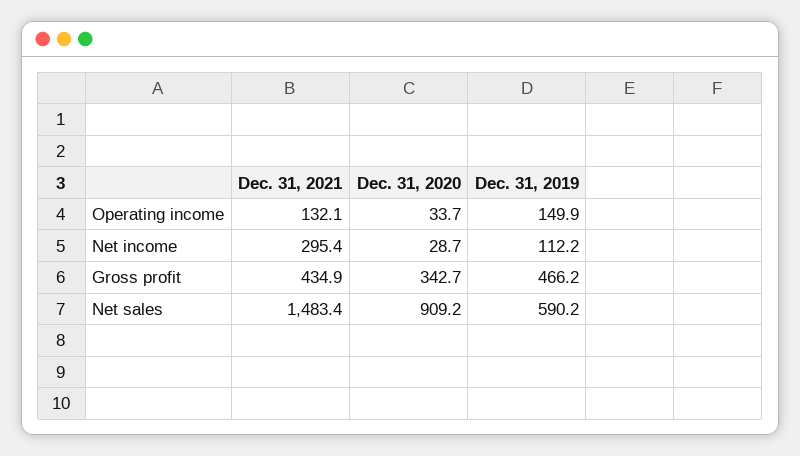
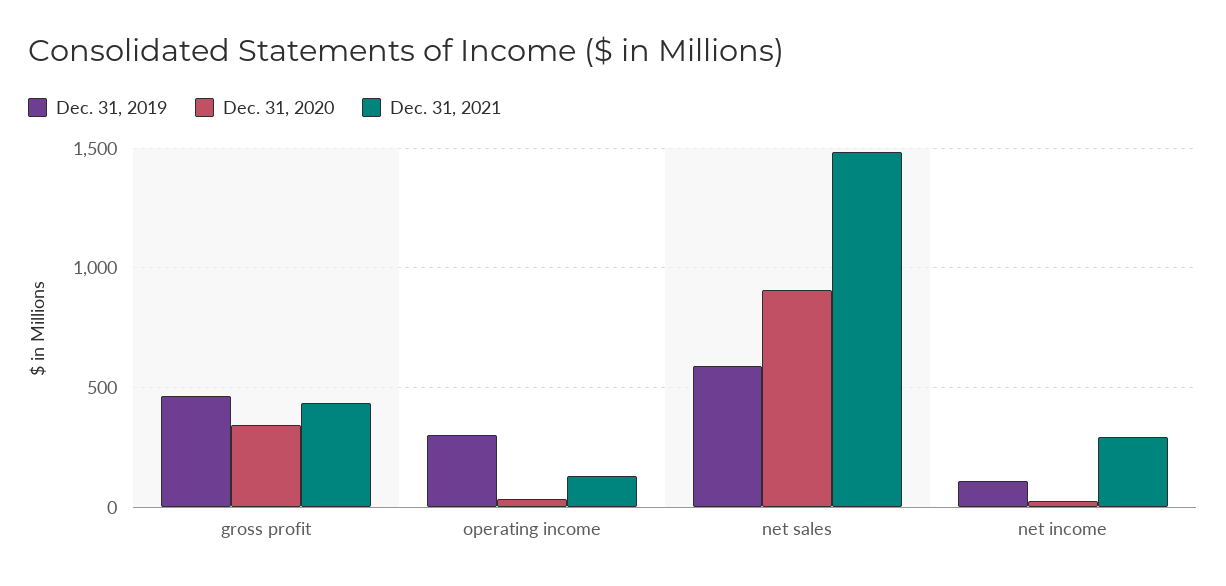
Dec. 31, 2019, Operating income: 149.9 -> 300

